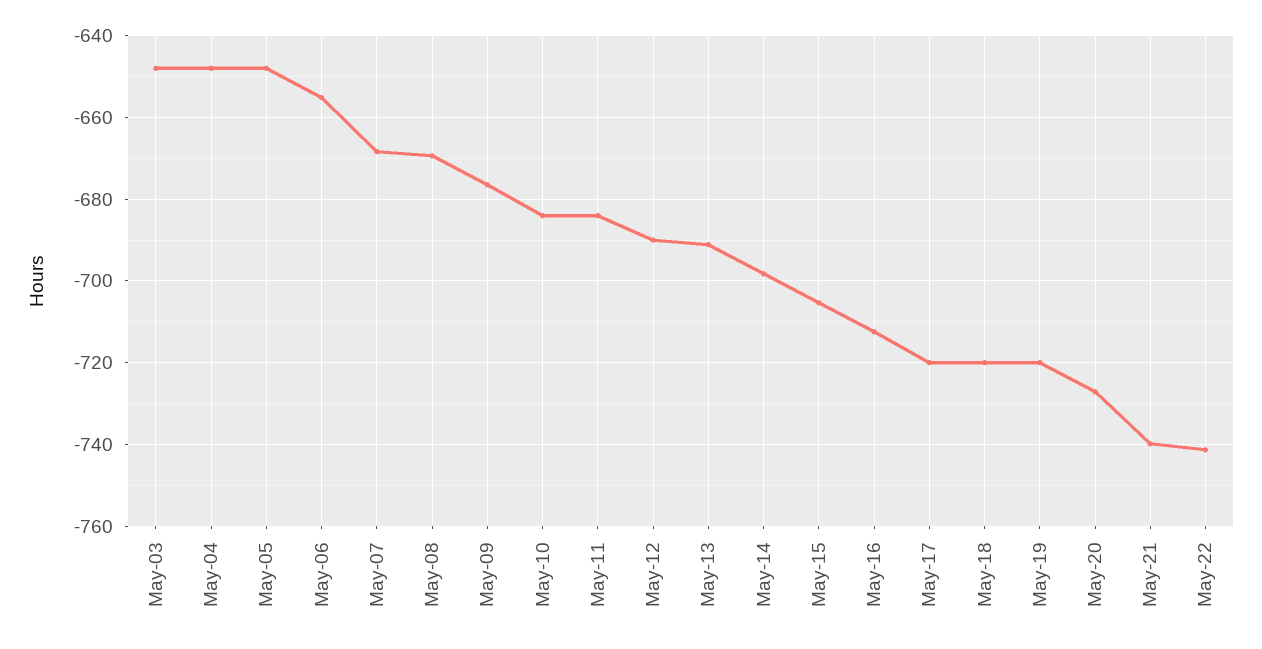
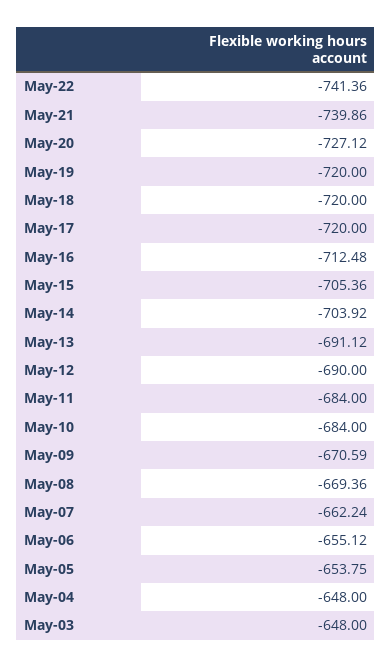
May-05: -648 -> -653.75
May-07: -668 -> -662.24
May-09: -676 -> -670.59
May-14: -698 -> -703.92

